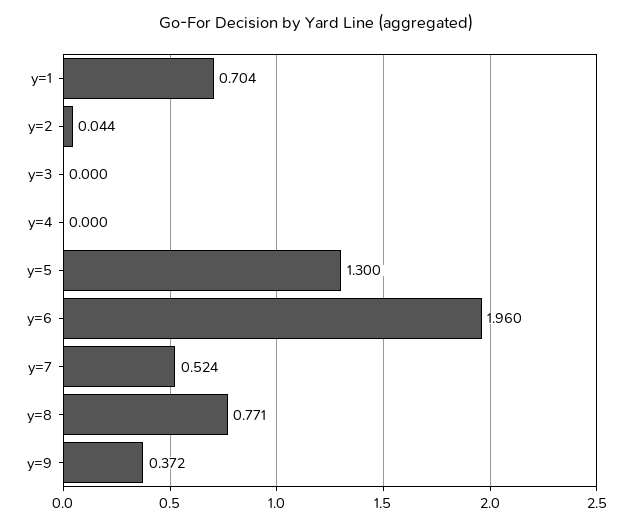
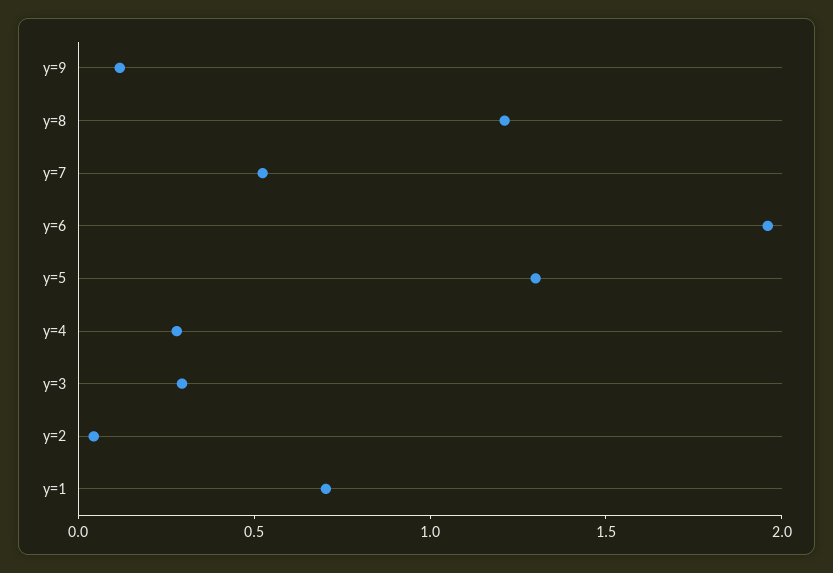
y=3: 0 -> 0.3
y=4: 0 -> 0.3
y=8: 0.771 -> 1.2
y=9: 0.372 -> 0.1

